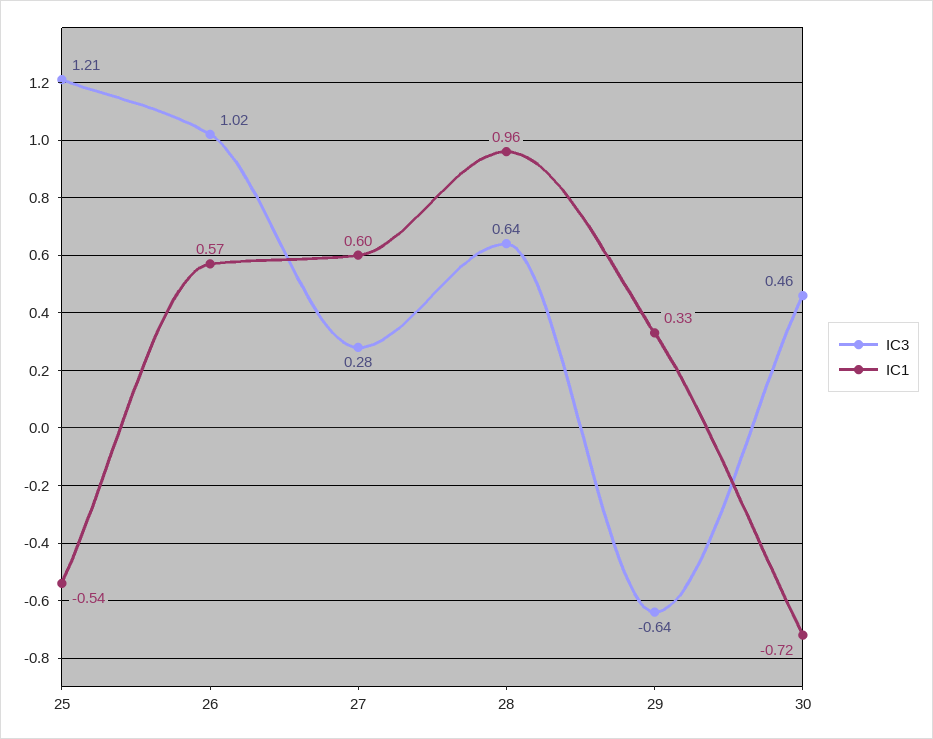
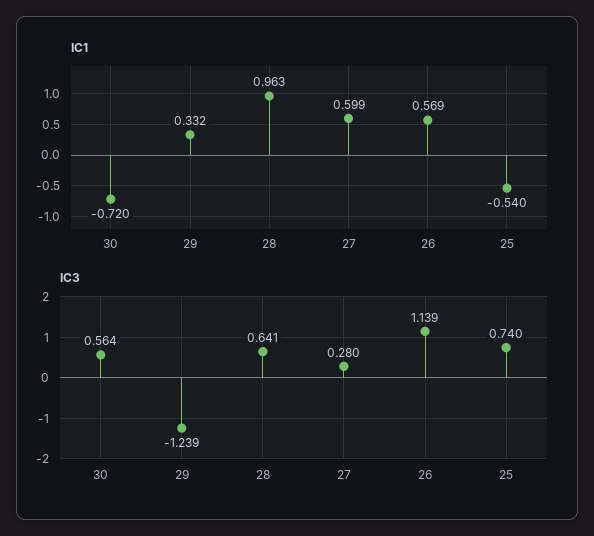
IC3, 25: 1.21 -> 0.74
IC3, 26: 1.02 -> 1.139
IC3, 29: -0.64 -> -1.239
IC3, 30: 0.46 -> 0.564

